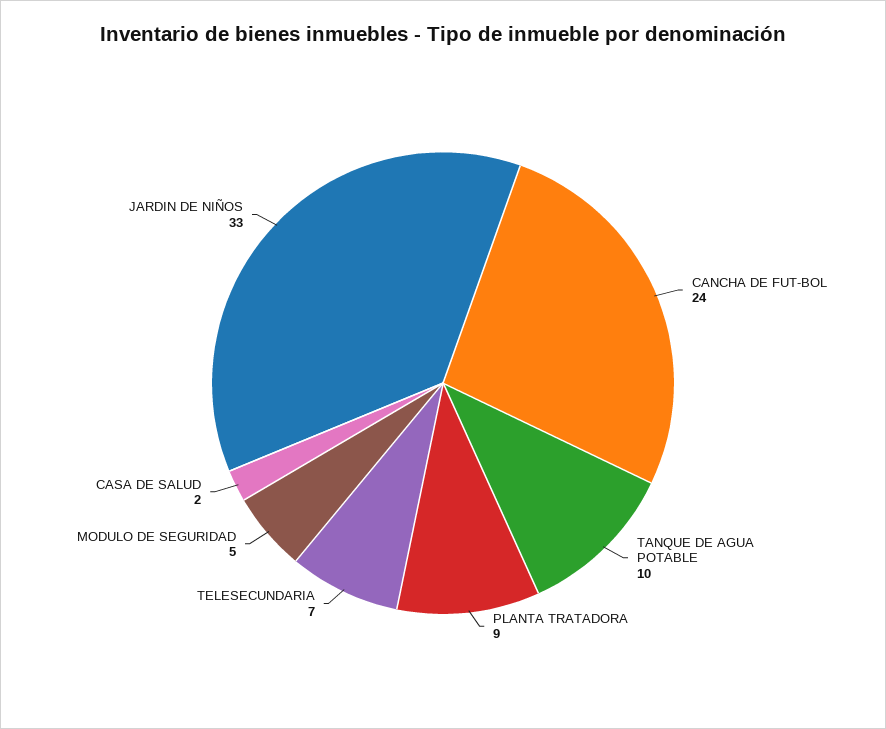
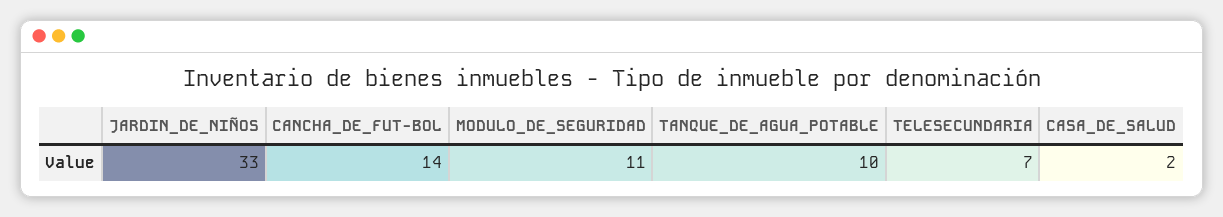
CANCHA DE FUT-BOL: 24 -> 14
PLANTA TRATADORA: 9 -> none
MODULO DE SEGURIDAD: 5 -> 11

